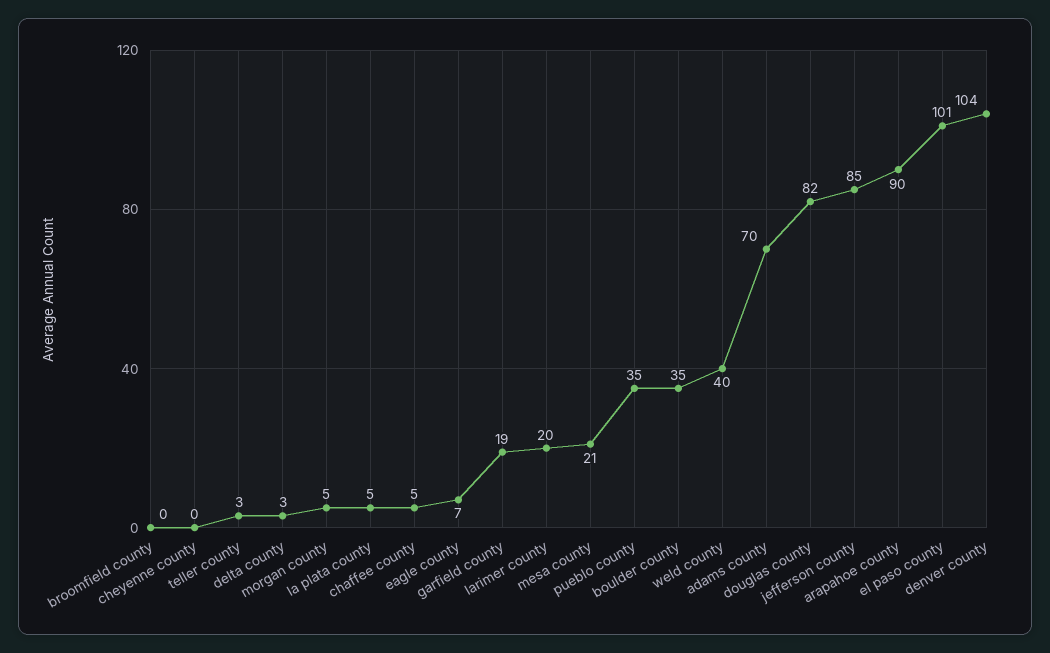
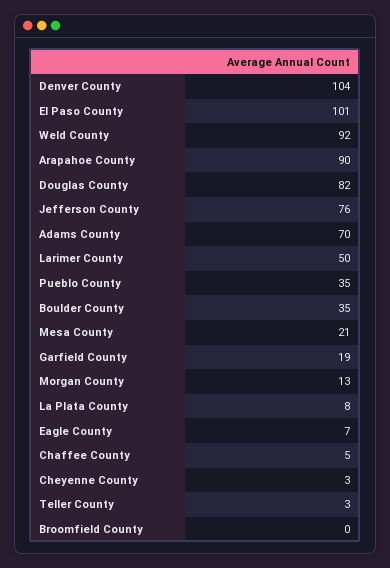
cheyenne county: 0 -> 3
delta county: 3 -> none
morgan county: 5 -> 13
la plata county: 5 -> 8
larimer county: 20 -> 50
weld county: 40 -> 92
jefferson county: 85 -> 76

